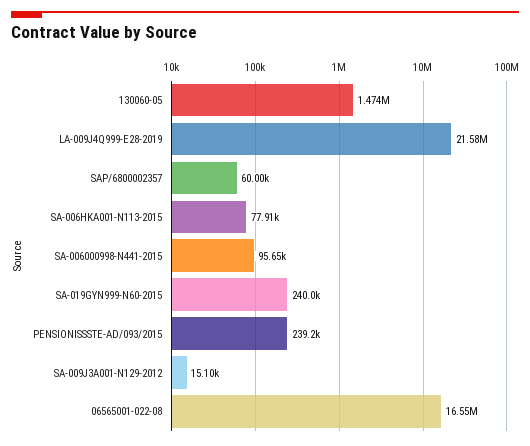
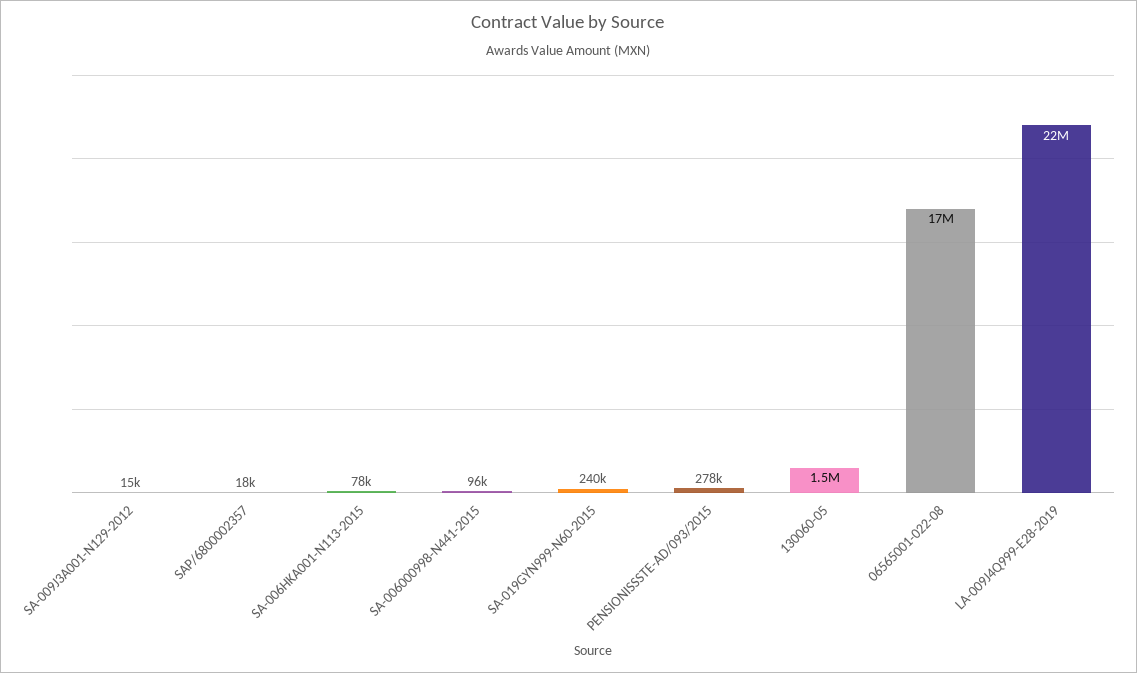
SAP/6800002357: 60000 -> 18000
PENSIONISSSTE-AD/093/2015: 239200 -> 278000

